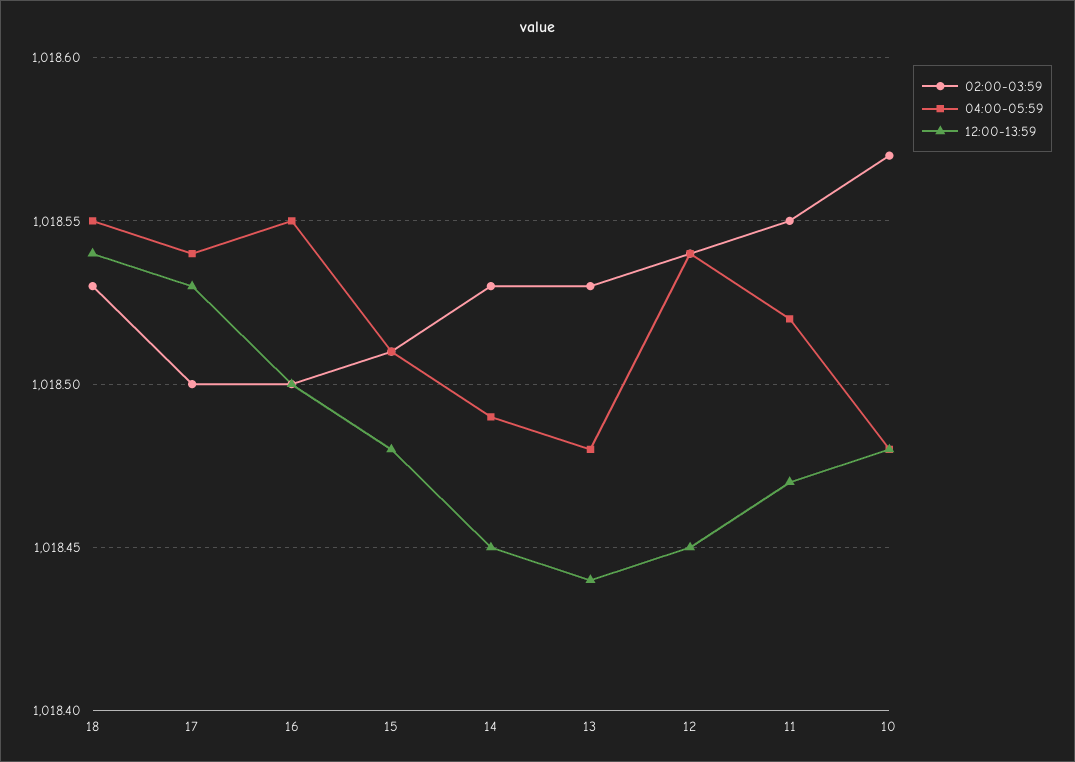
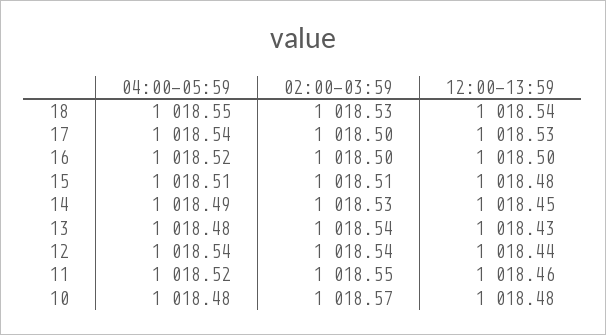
04:00-05:59, 16: 1018.55 -> 1018.52
02:00-03:59, 13: 1018.53 -> 1018.54
12:00-13:59, 13: 1018.44 -> 1018.43
12:00-13:59, 12: 1018.45 -> 1018.44
12:00-13:59, 11: 1018.47 -> 1018.46

